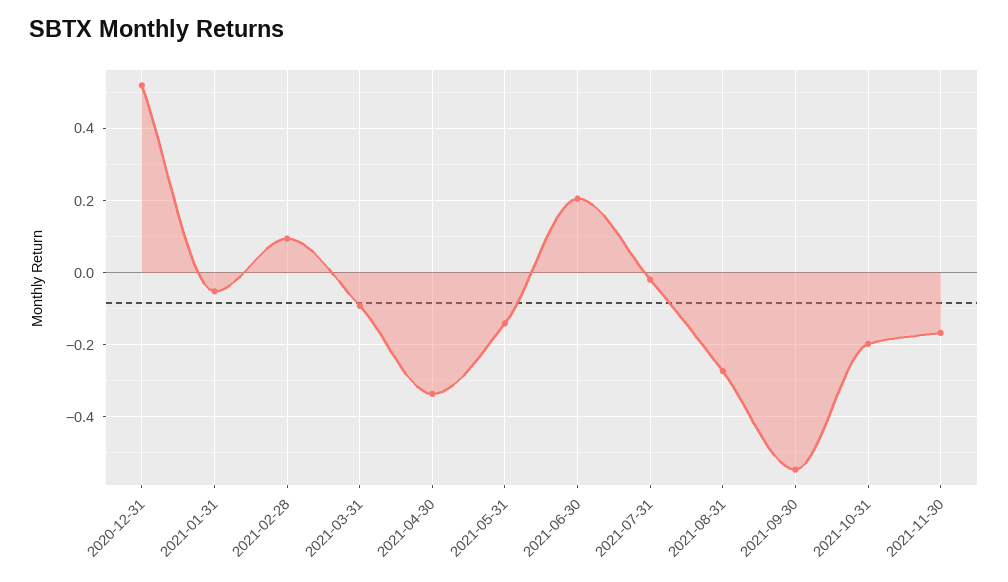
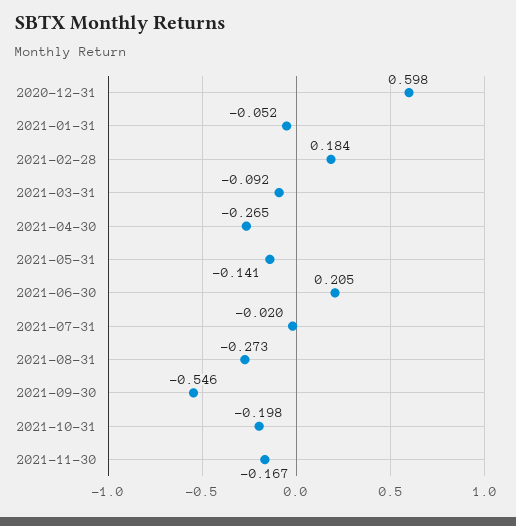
2020-12-31: 0.52 -> 0.598
2021-02-28: 0.1 -> 0.184
2021-04-30: -0.34 -> -0.265

